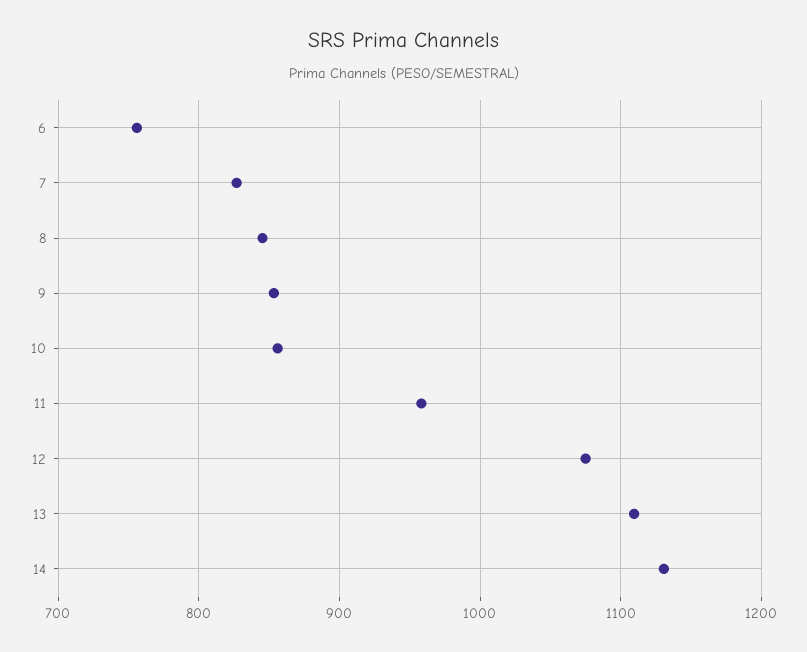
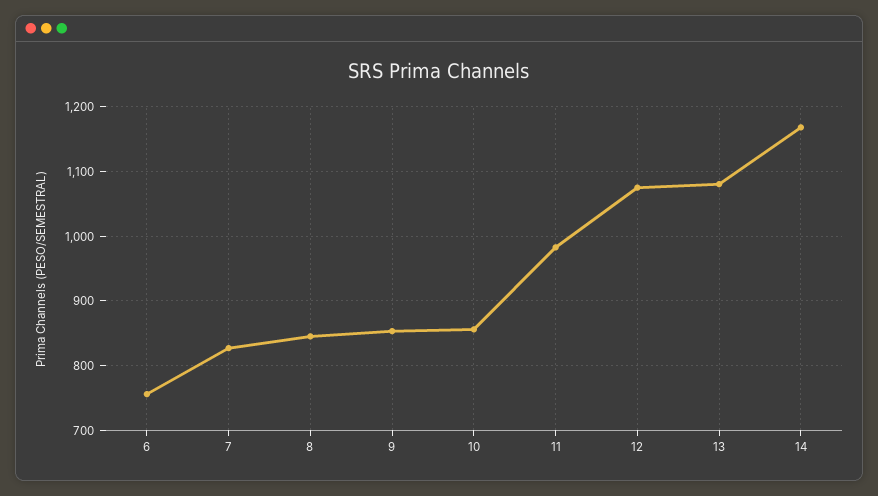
11: 960 -> 980
13: 1110 -> 1080
14: 1130 -> 1170

